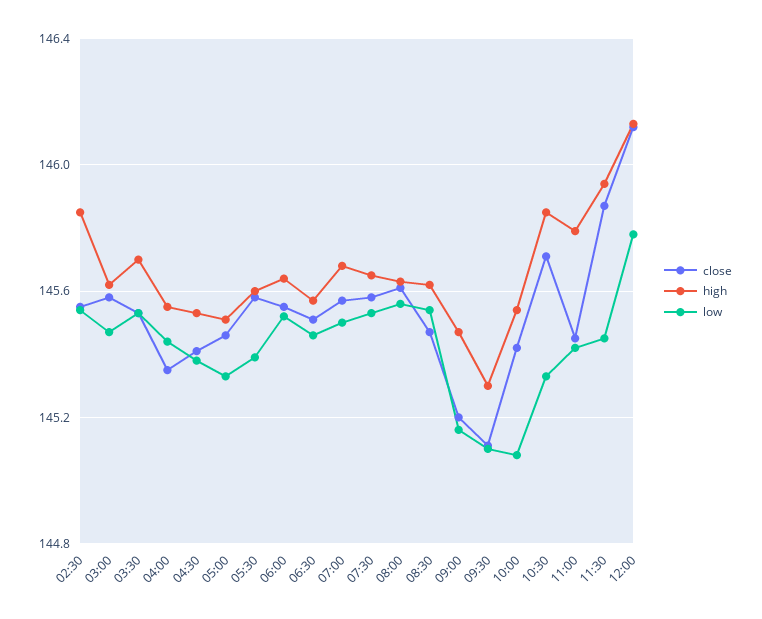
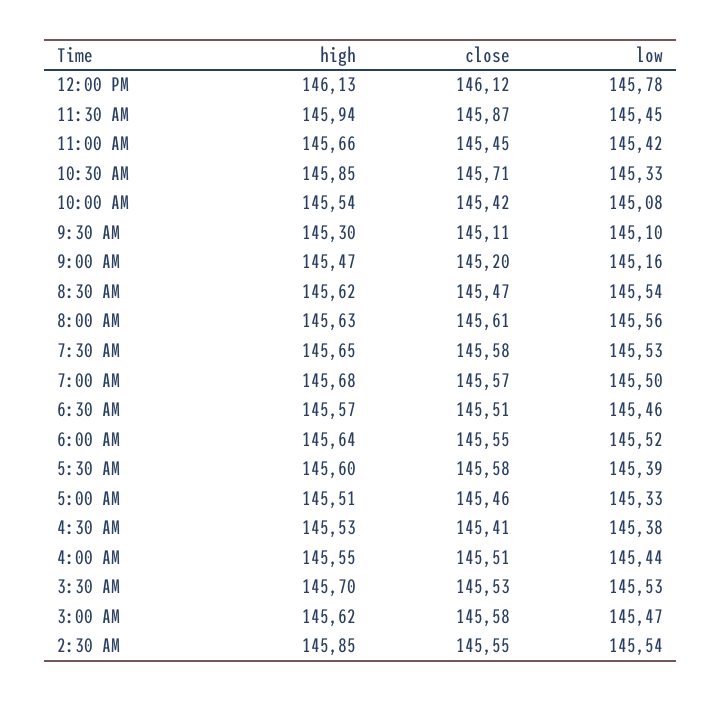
close, 04:00: 145.35 -> 145.51
high, 11:00: 145.8 -> 145.66

